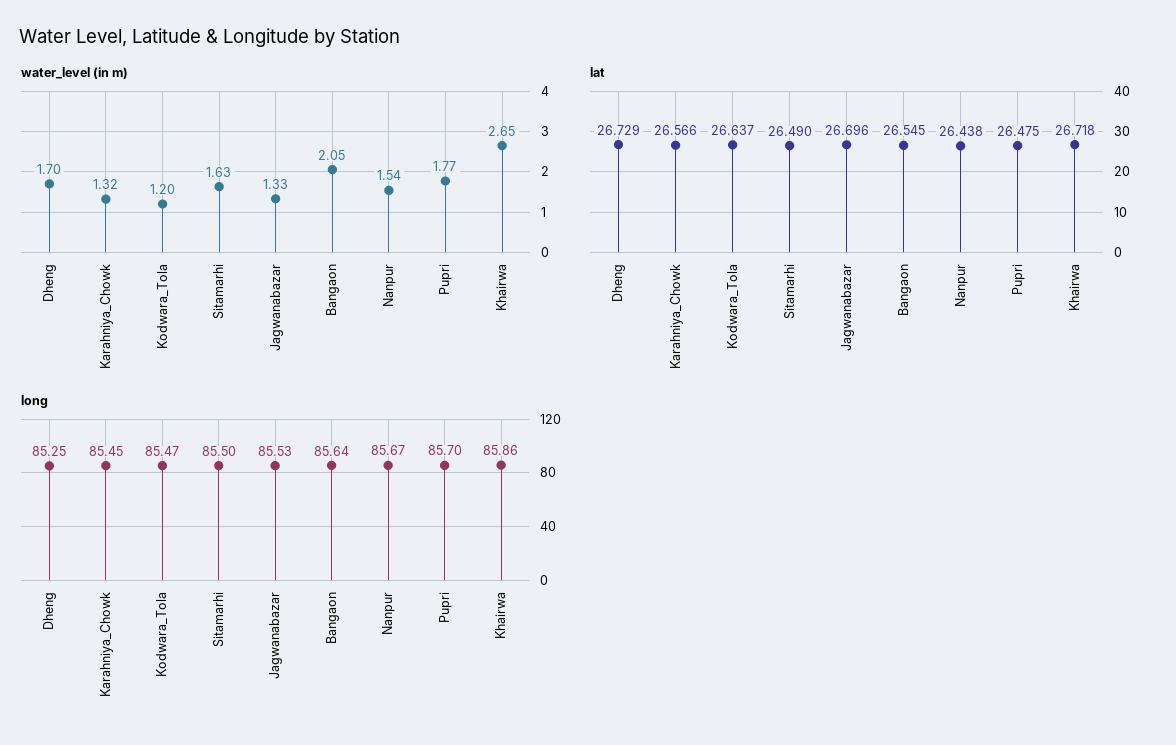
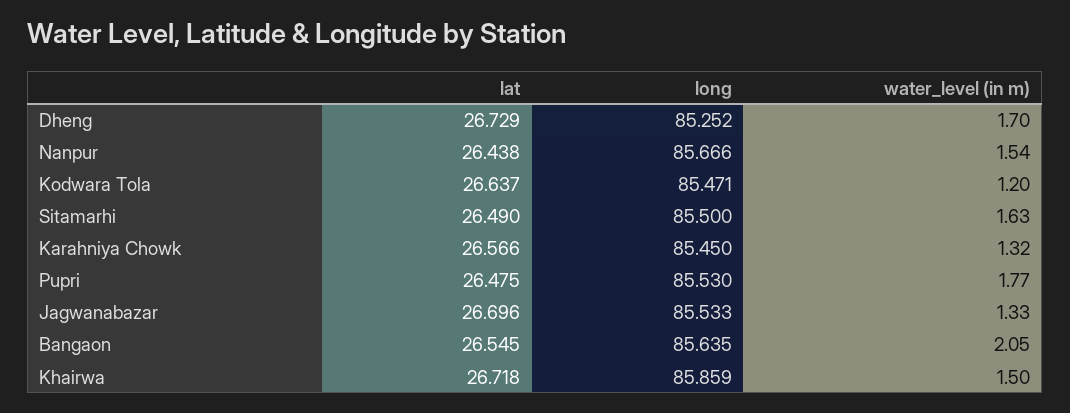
water_level (in m), Khairwa: 2.65 -> 1.5
long, Pupri: 85.7 -> 85.53

